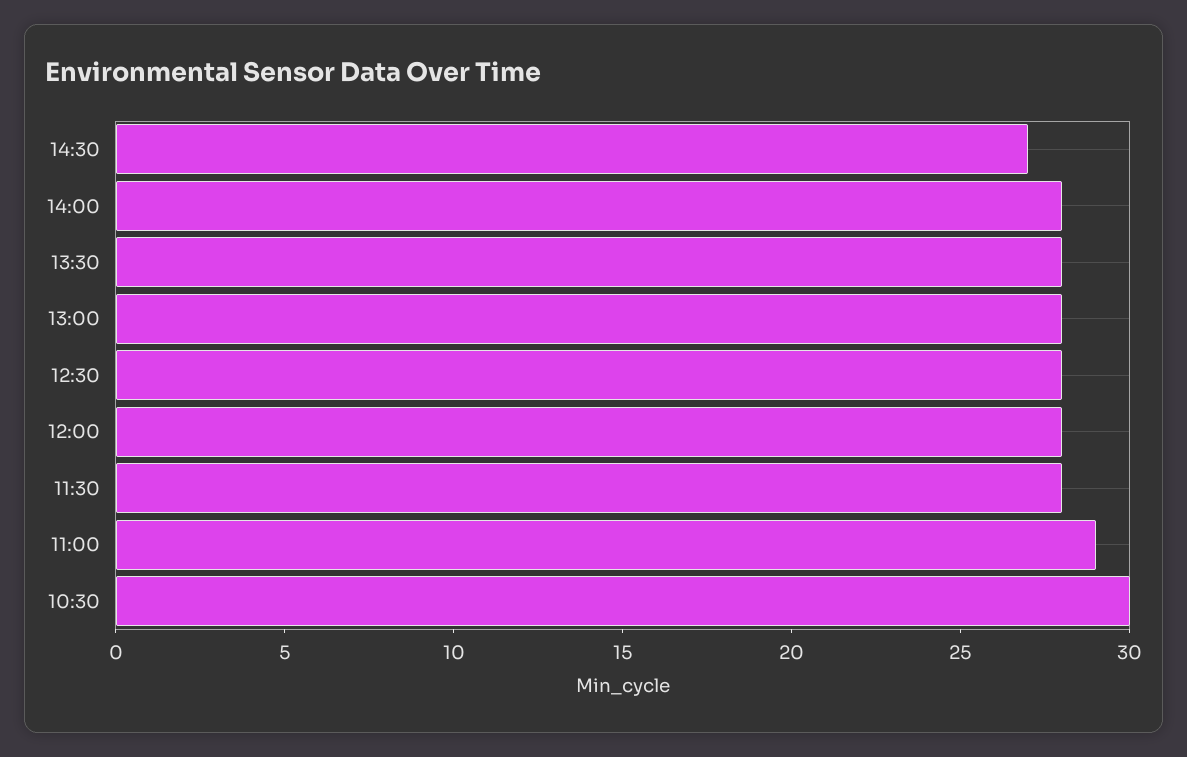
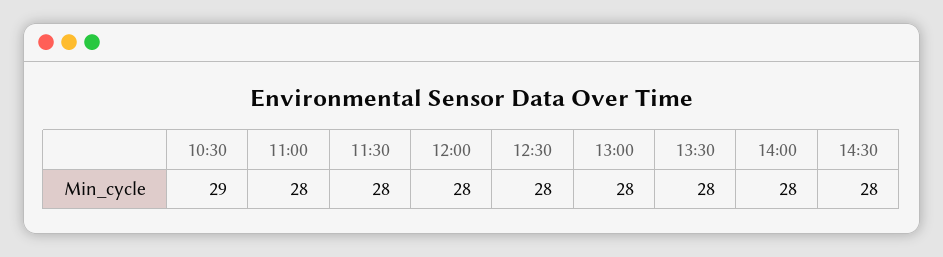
14:30: 27 -> 28
11:00: 29 -> 28
10:30: 30 -> 29

